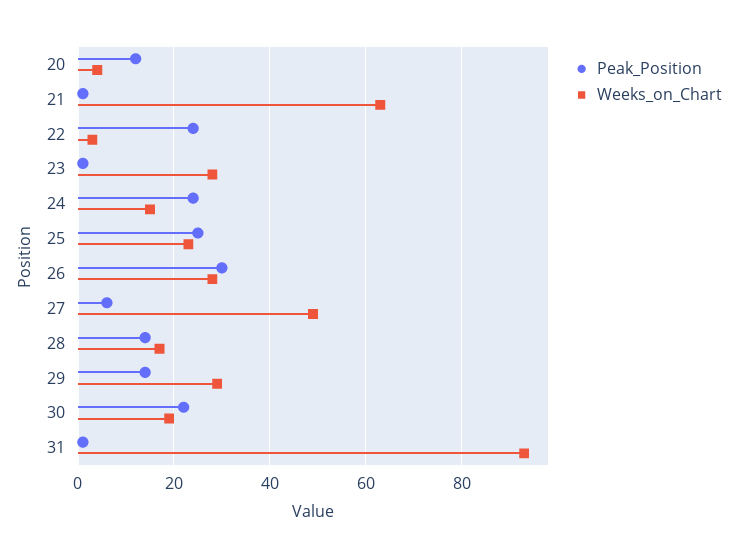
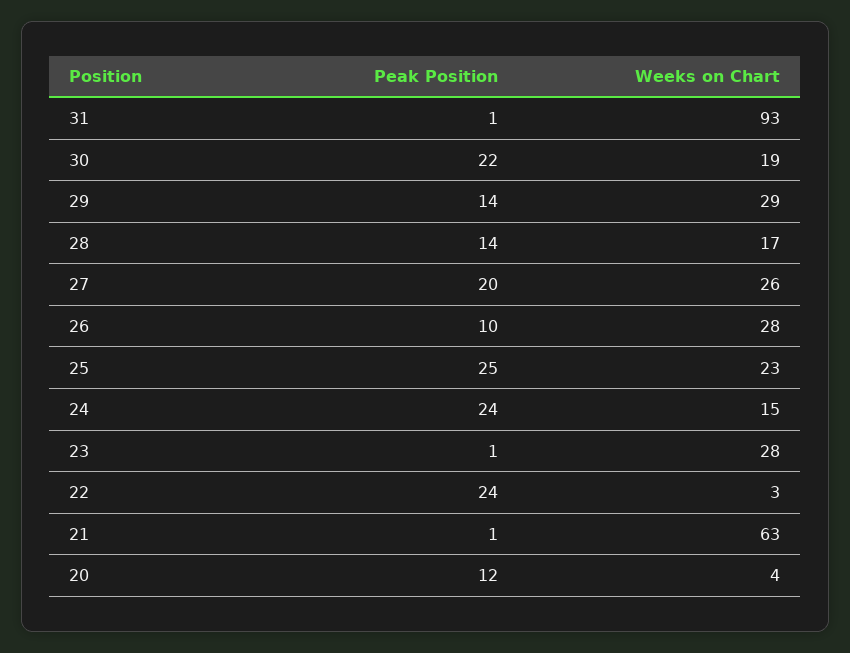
Peak_Position, 26: 30 -> 10
Peak_Position, 27: 5 -> 20
Weeks_on_Chart, 27: 50 -> 26

